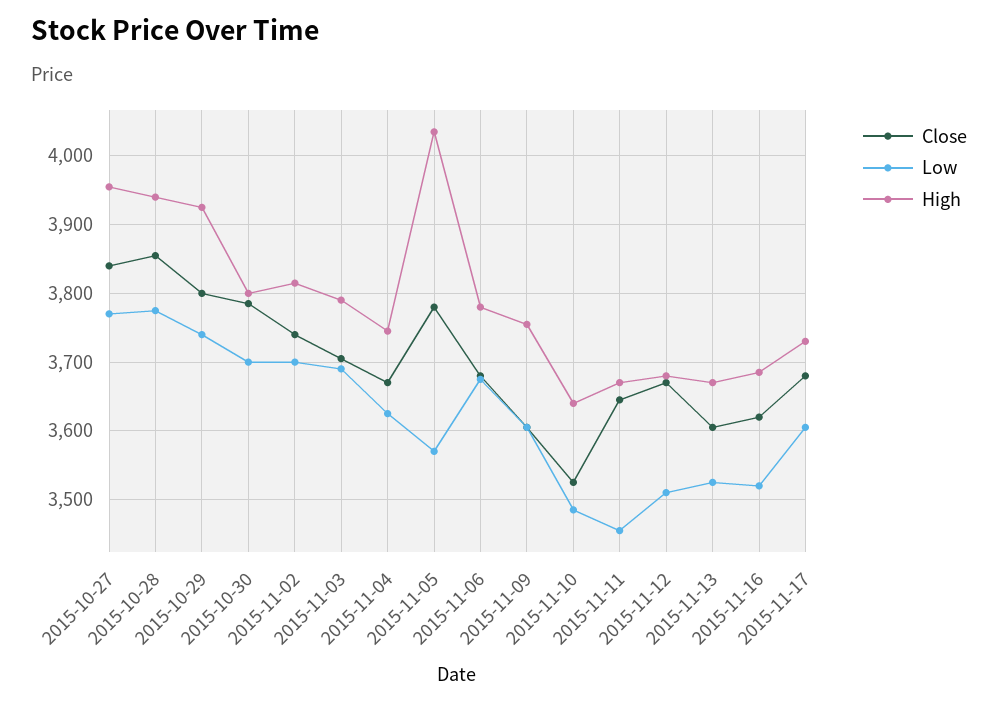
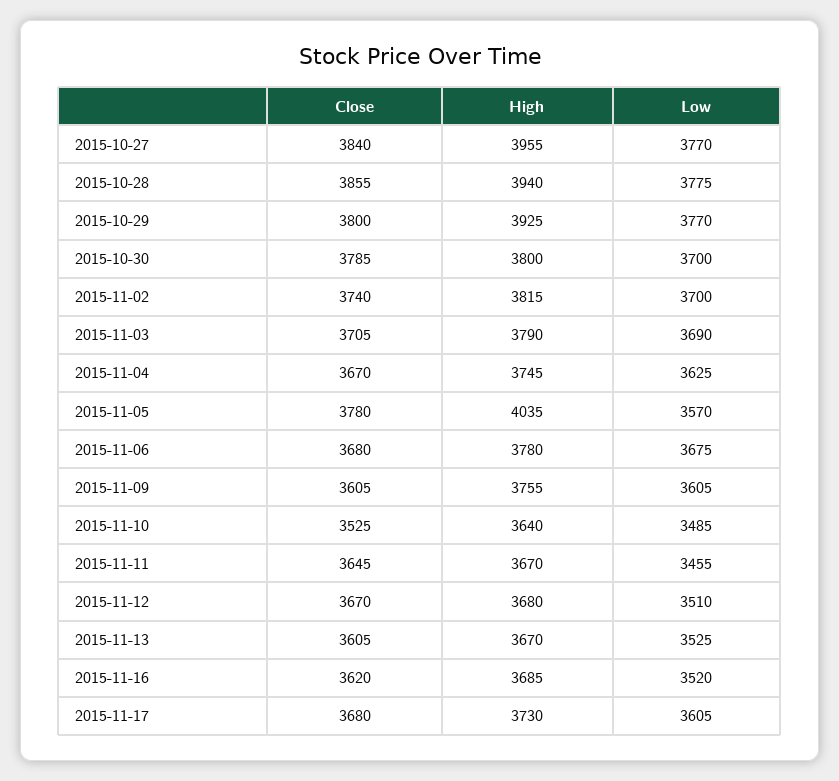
Low, 2015-10-29: 3740 -> 3770

